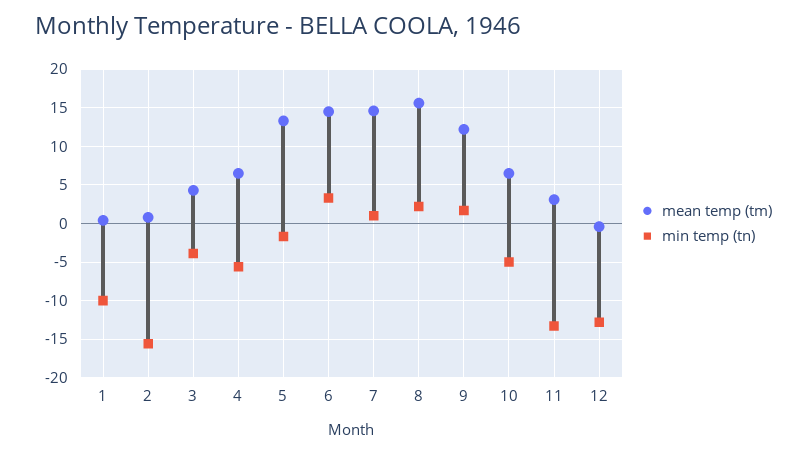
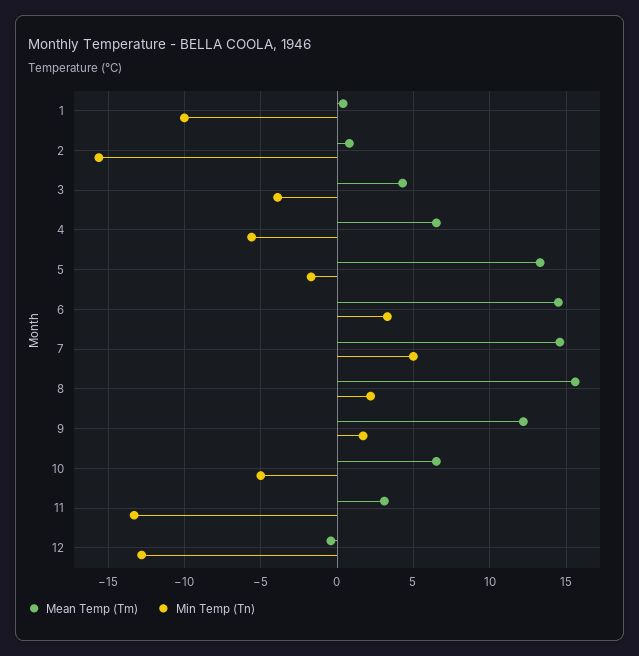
min temp (tn), 7: 1 -> 5

